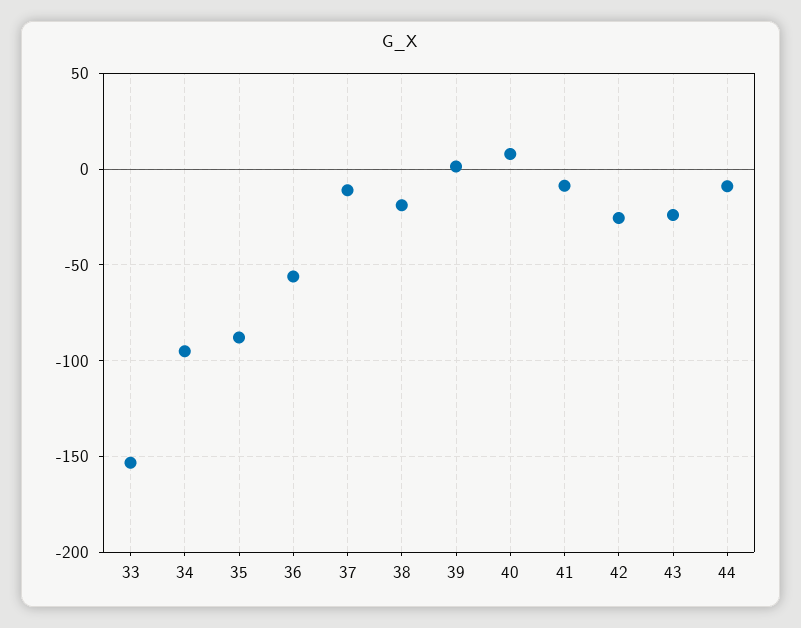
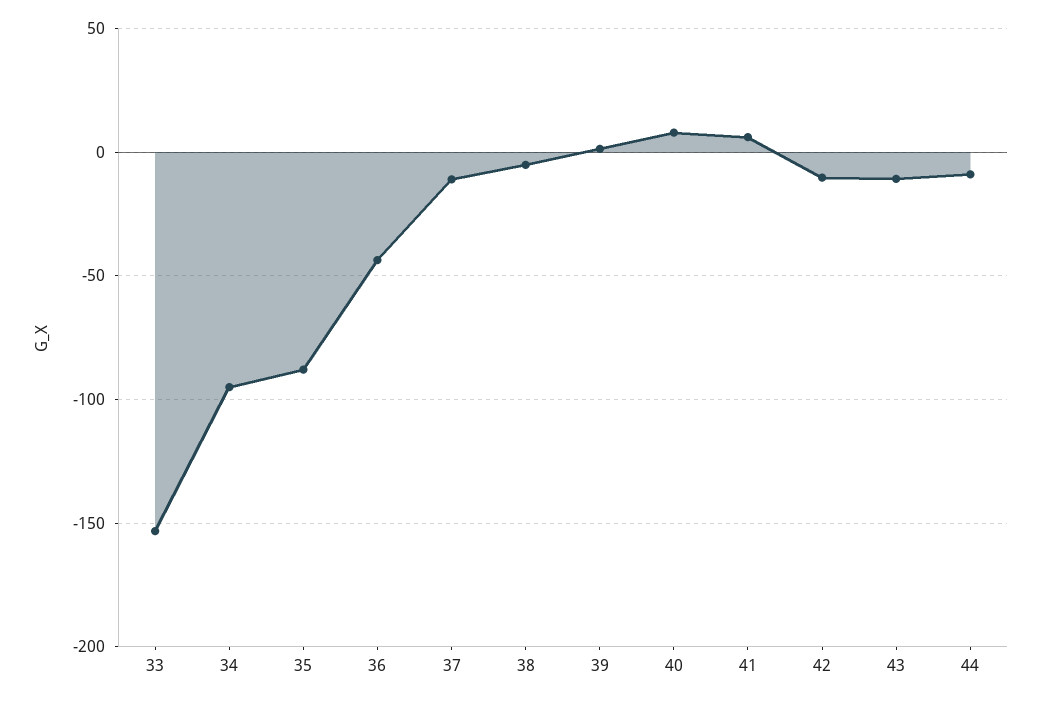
36: -55 -> -45
38: -20 -> -5
41: -10 -> 5
42: -25 -> -10
43: -25 -> -10

